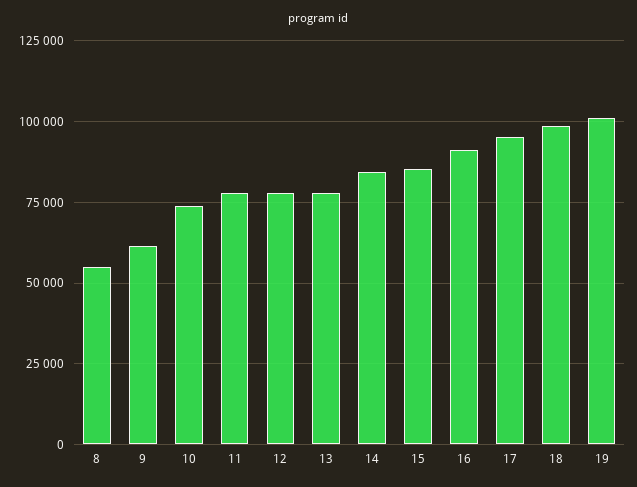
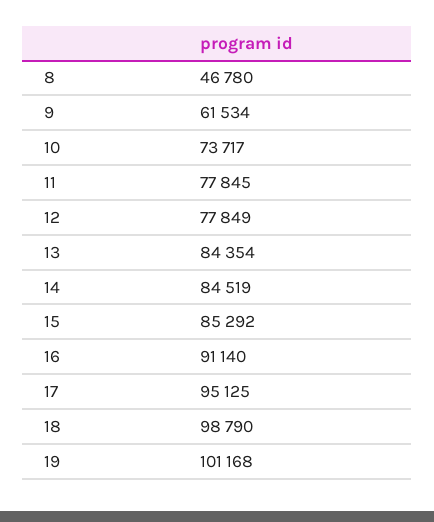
8: 55000 -> 46780
13: 77500 -> 84354

